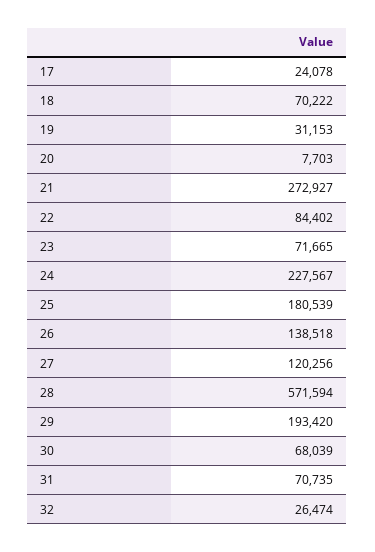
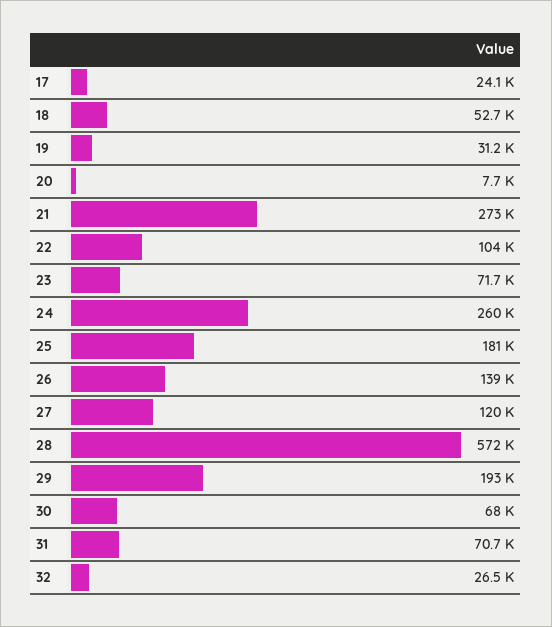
18: 70222 -> 52700
22: 84402 -> 104000
24: 227567 -> 260000

